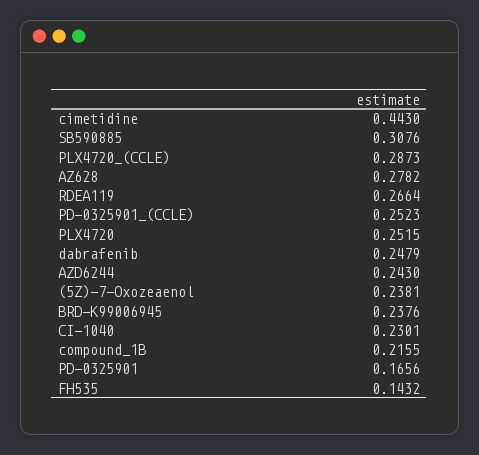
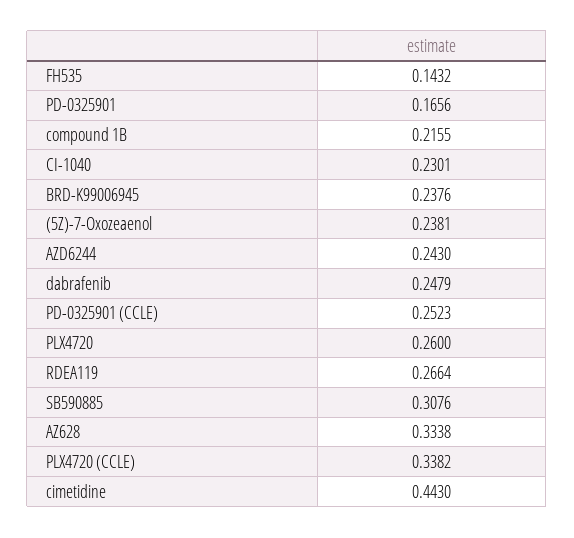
PLX4720_(CCLE): 0.2873 -> 0.3382
AZ628: 0.2782 -> 0.3338
PLX4720: 0.2515 -> 0.26

